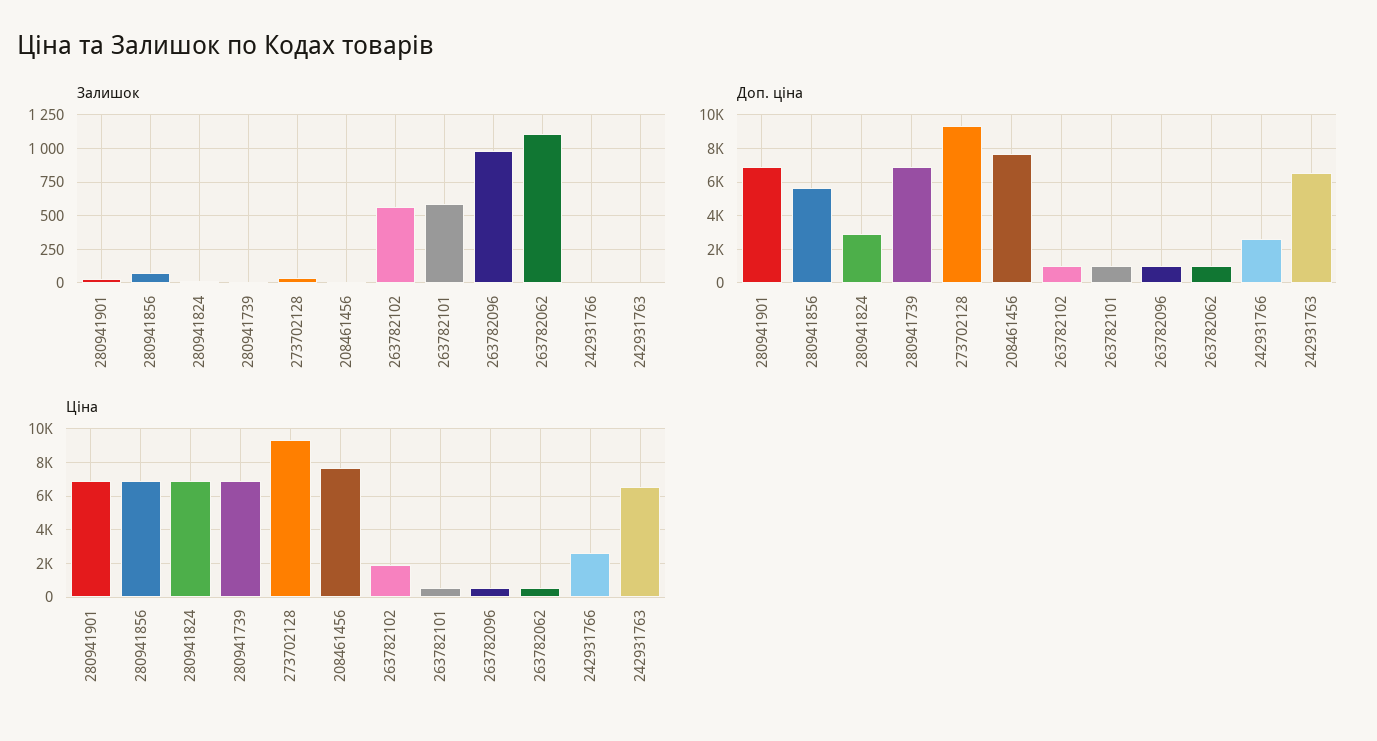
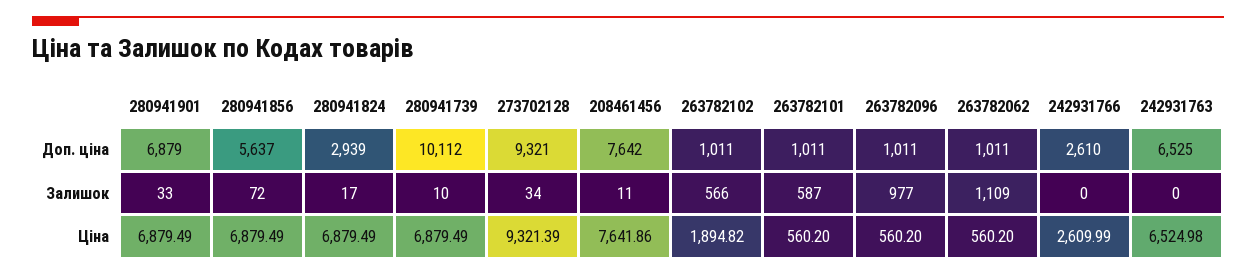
Доп. ціна, 280941739: 7000 -> 10112

